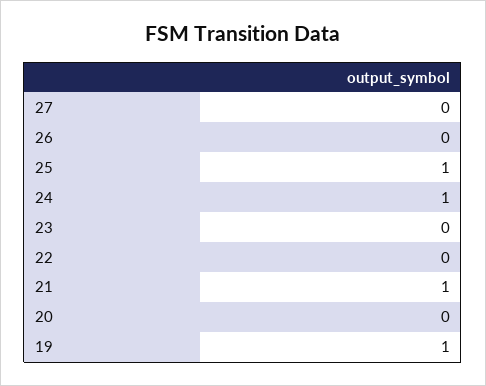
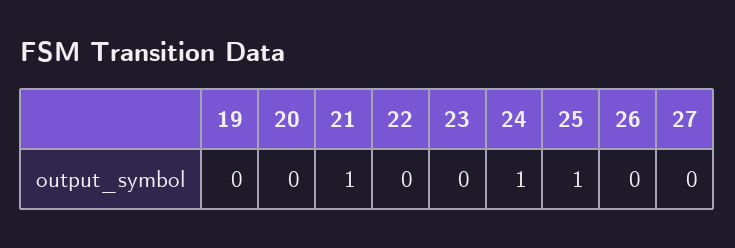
19: 1 -> 0

